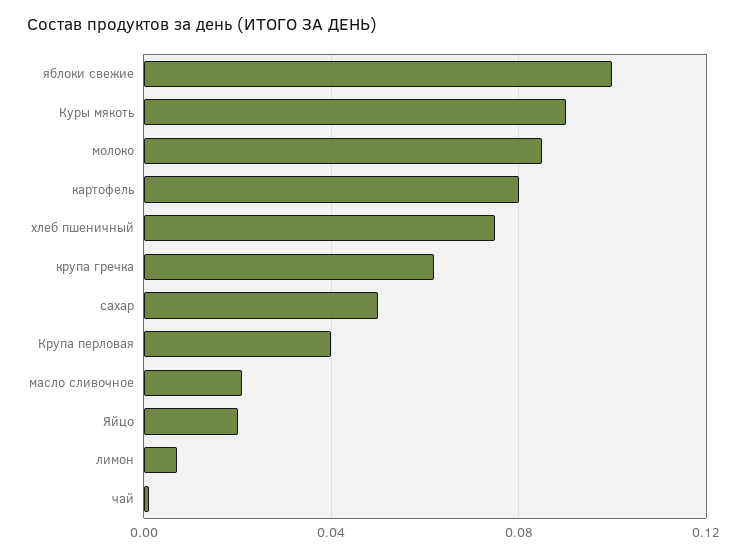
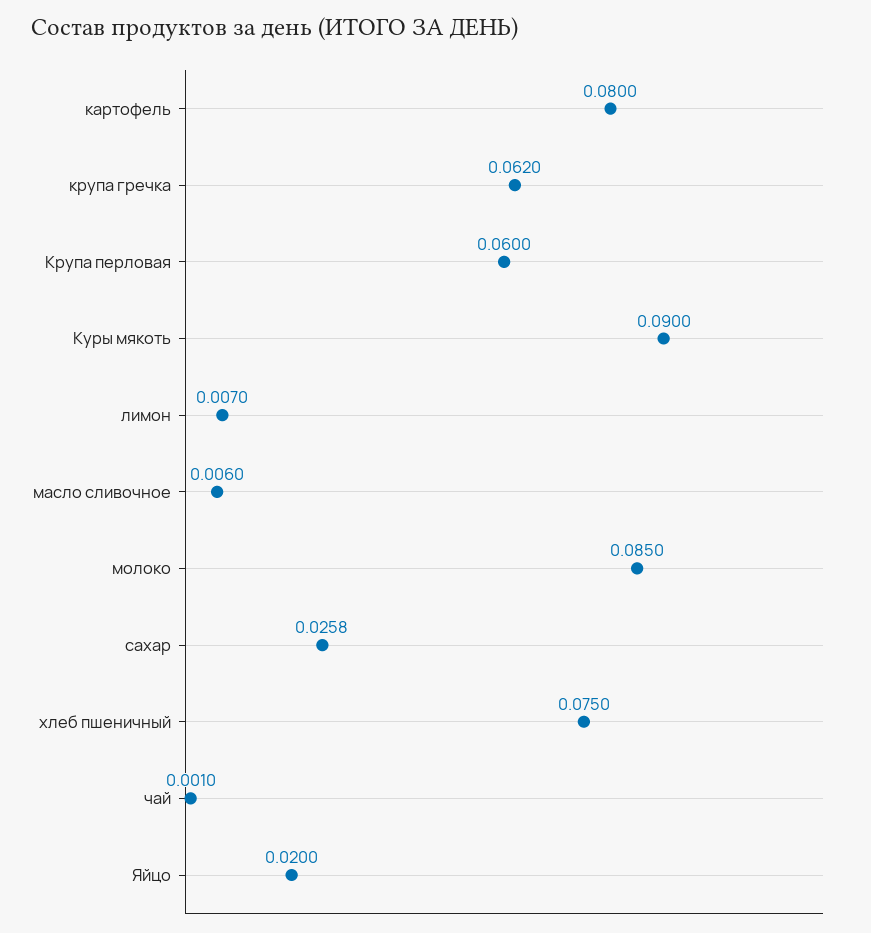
яблоки свежие: 0.1 -> none
сахар: 0.05 -> 0.0258
Крупа перловая: 0.04 -> 0.06
масло сливочное: 0.02 -> 0.006

